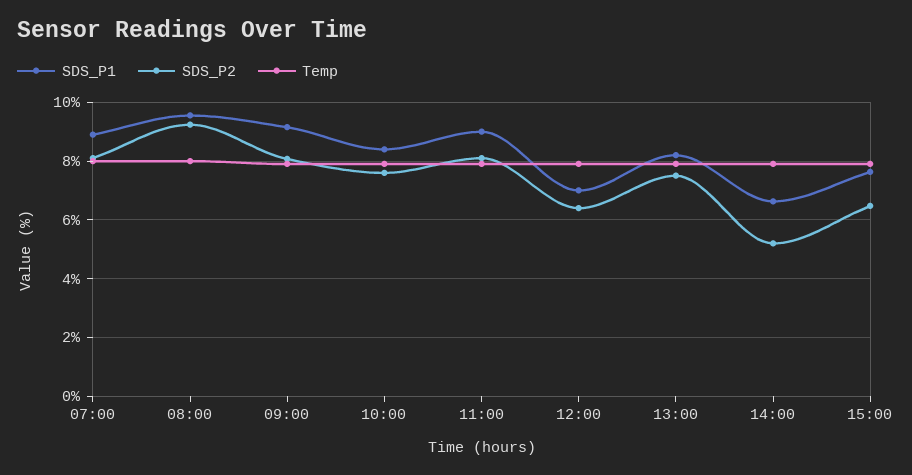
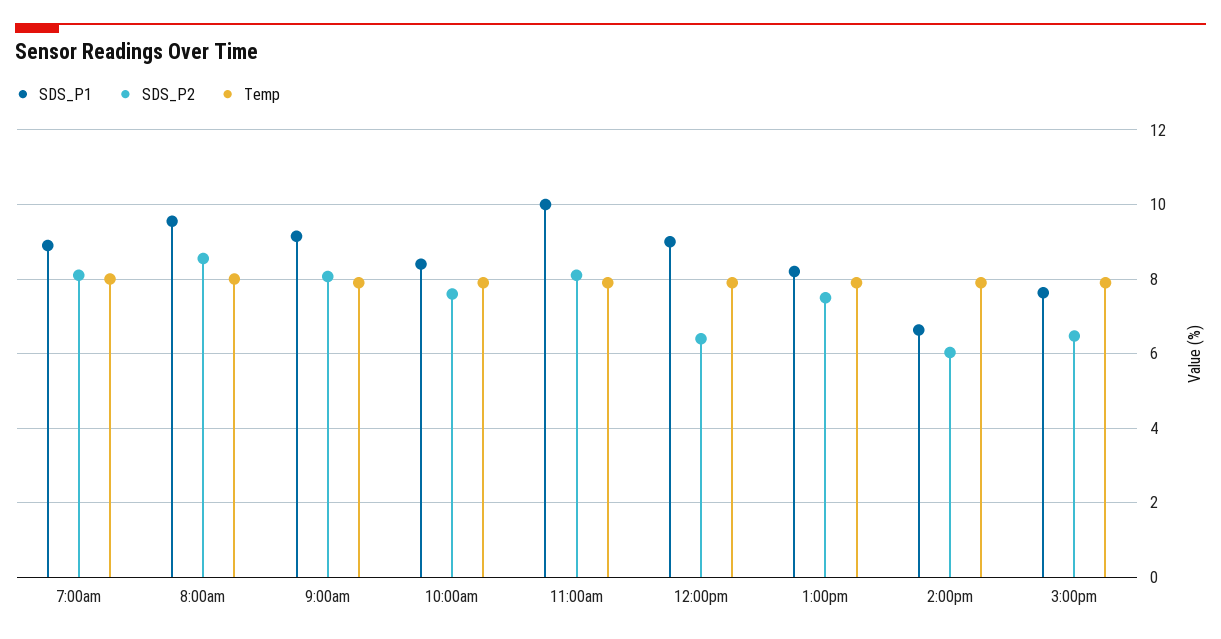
SDS_P2, 08:00: 9.25 -> 8.6
SDS_P1, 11:00: 9 -> 10
SDS_P1, 12:00: 7 -> 9
SDS_P2, 14:00: 5.25 -> 6

